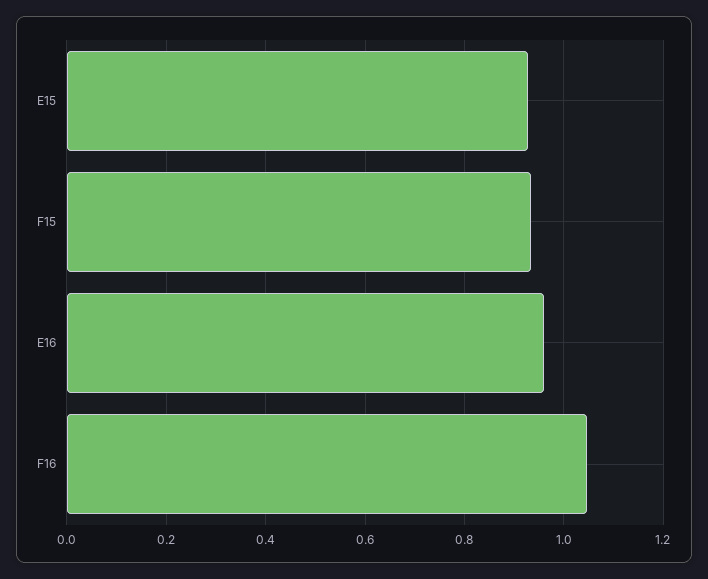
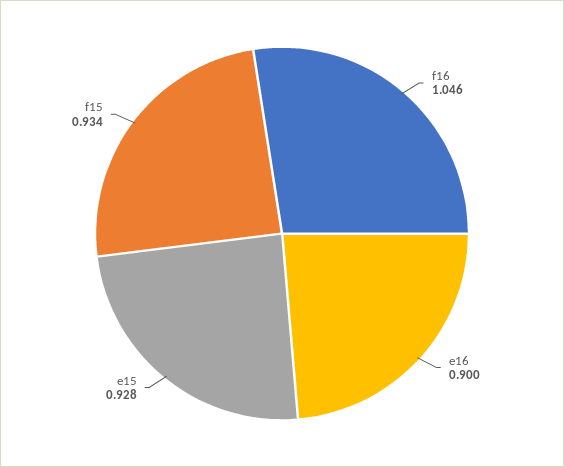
E16: 0.96 -> 0.9

